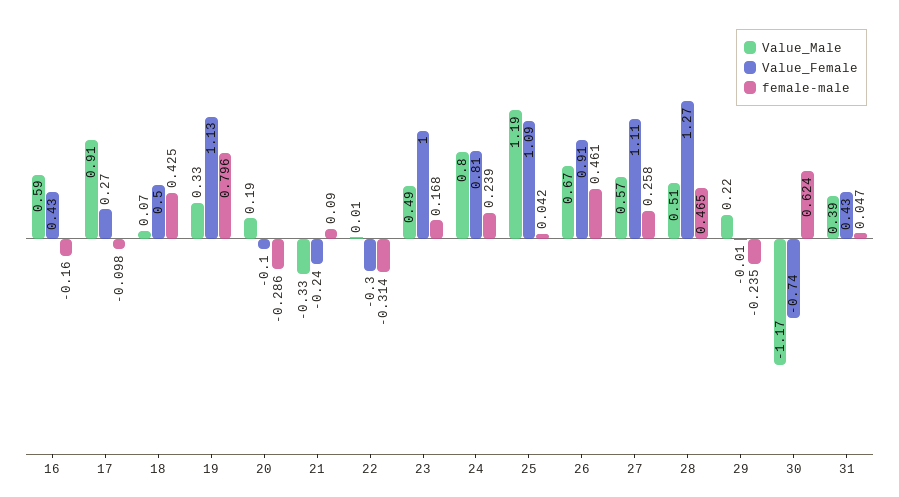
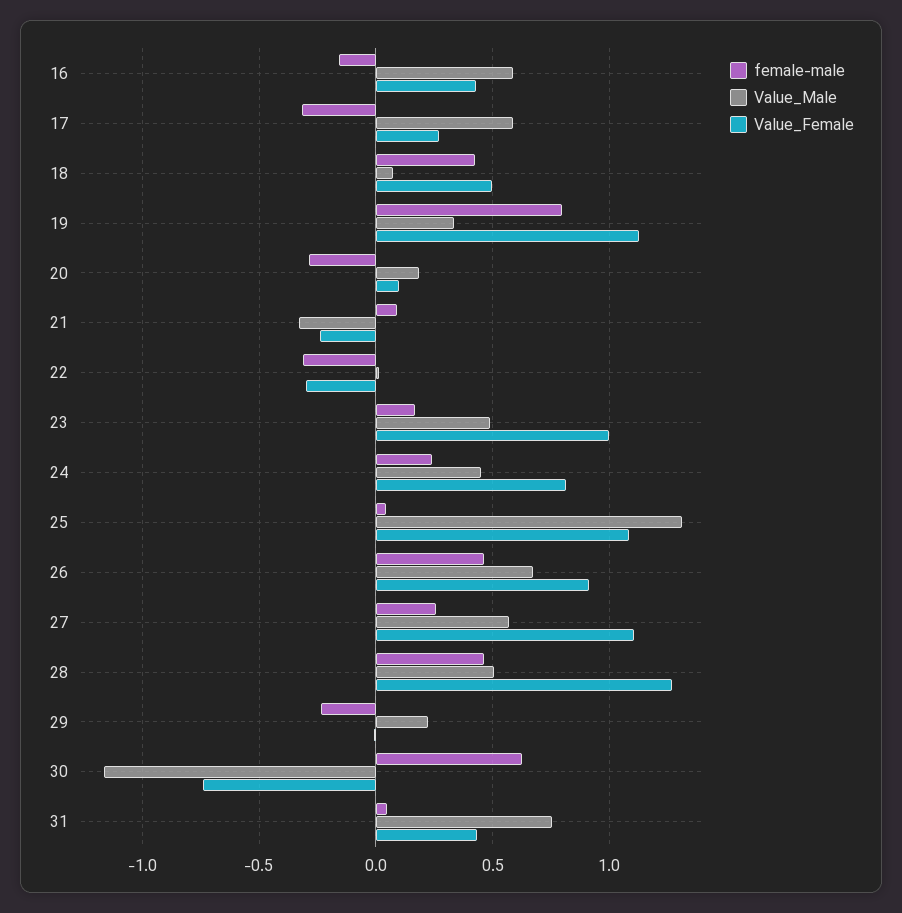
Value_Male, 17: 0.91 -> 0.6
female-male, 17: -0.098 -> -0.3
Value_Female, 20: -0.1 -> 0.1
Value_Male, 24: 0.8 -> 0.45
Value_Male, 25: 1.19 -> 1.3
Value_Male, 31: 0.39 -> 0.75

